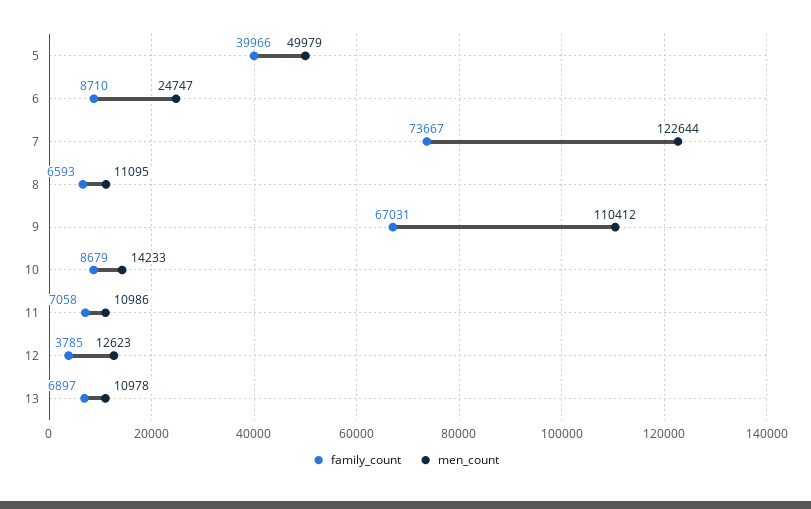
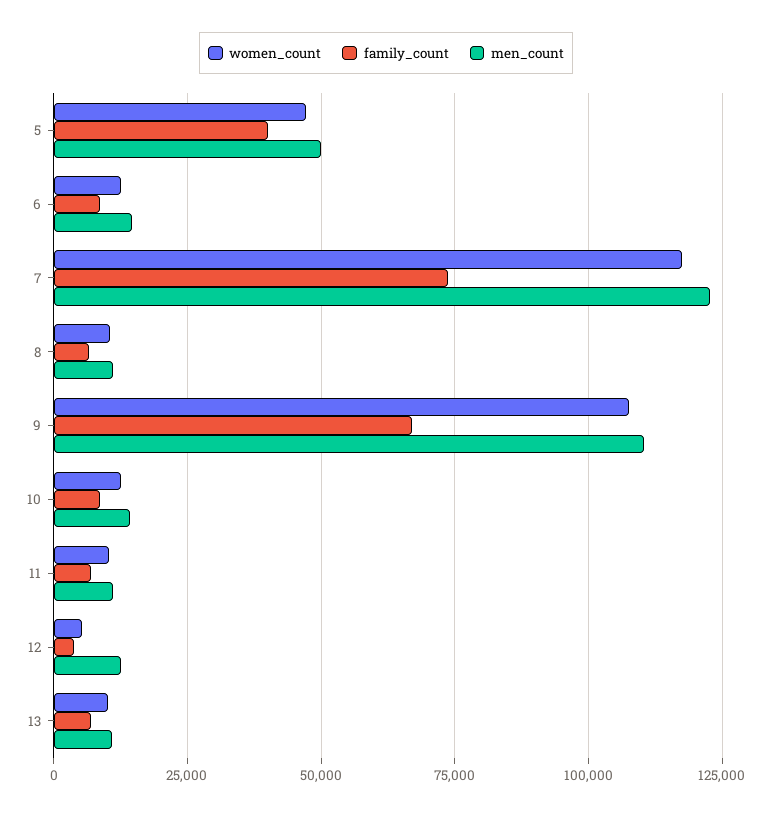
men_count, 6: 24747 -> 15000
women_count, 5: none -> 47500
women_count, 6: none -> 12500
women_count, 7: none -> 117500
women_count, 8: none -> 10000
women_count, 9: none -> 107500
women_count, 10: none -> 12500
women_count, 11: none -> 10000
women_count, 12: none -> 5000
women_count, 13: none -> 10000

